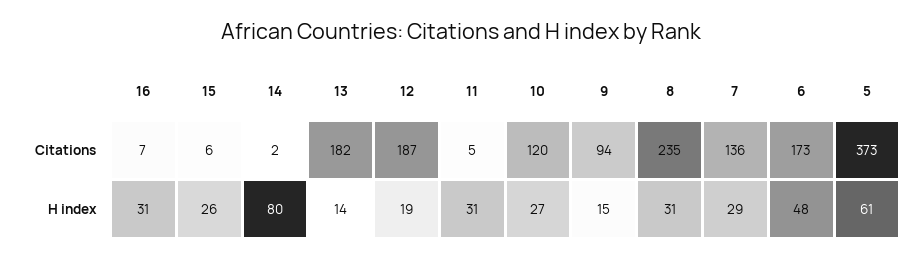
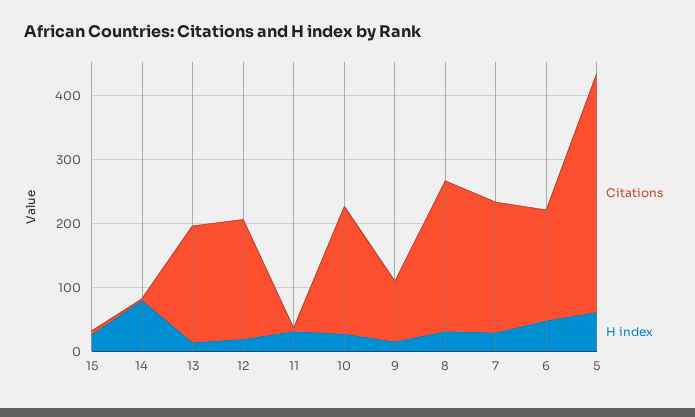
Citations, 16: 7 -> none
Citations, 10: 120 -> 200
Citations, 7: 136 -> 200
H index, 16: 31 -> none

